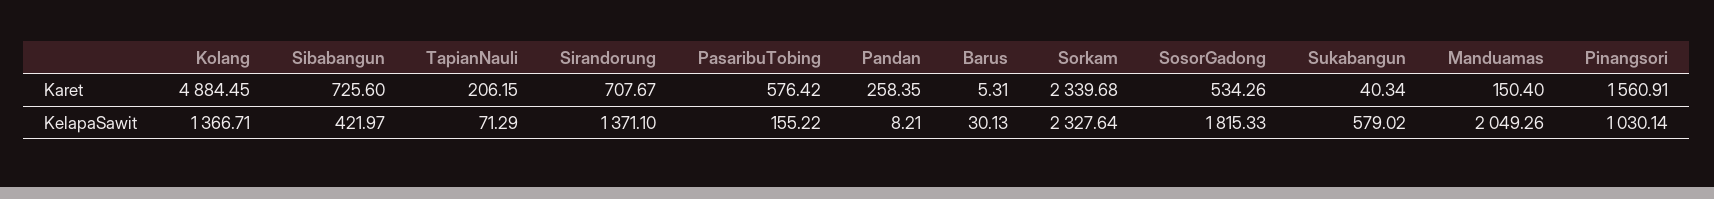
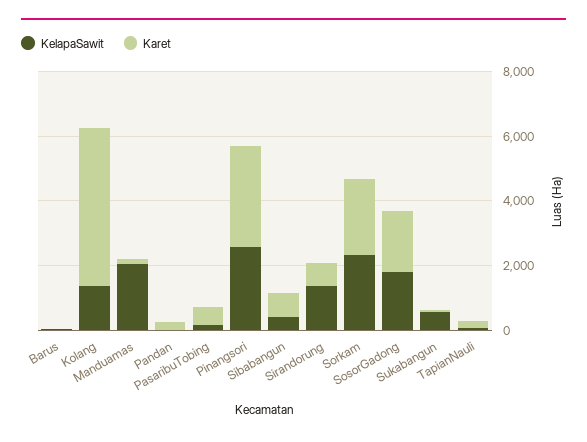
Karet, SosorGadong: 534.26 -> 2000
Karet, Pinangsori: 1560.91 -> 3000
KelapaSawit, Pinangsori: 1030.14 -> 2500

